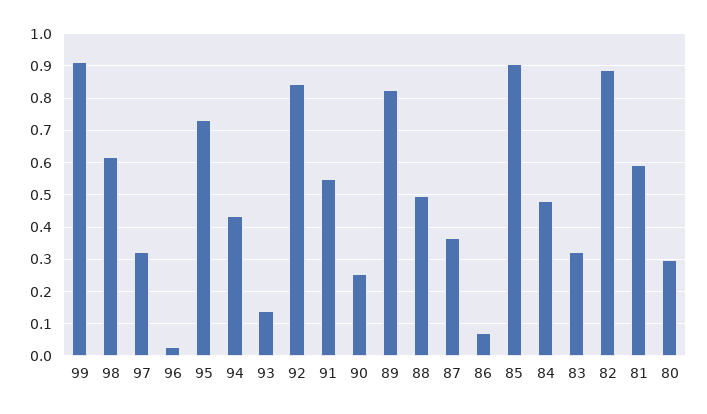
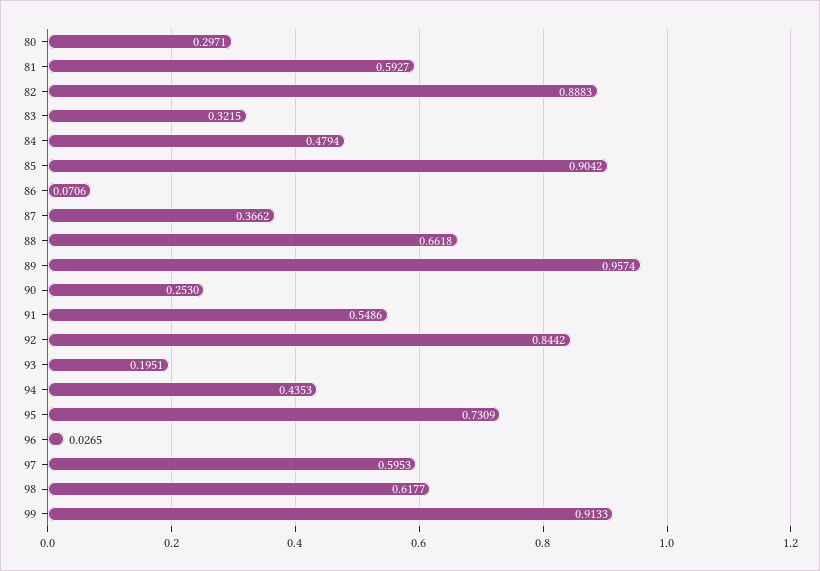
97: 0.32 -> 0.5953
93: 0.14 -> 0.1951
89: 0.82 -> 0.9574
88: 0.5 -> 0.6618

